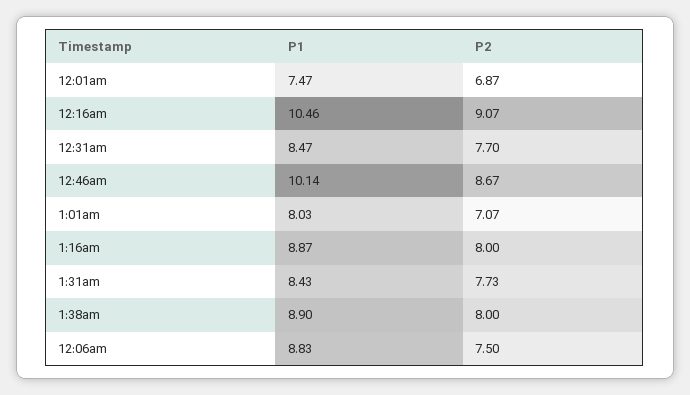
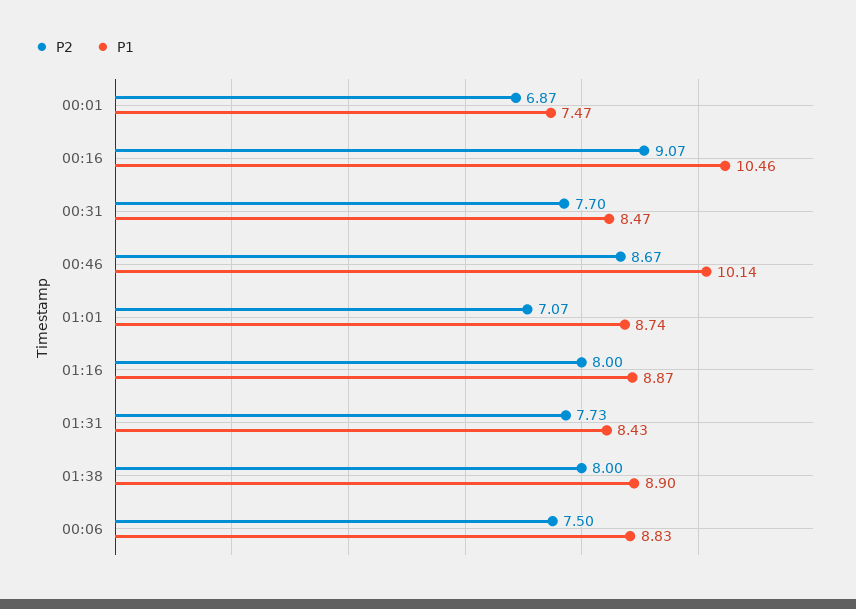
P1, 1:01am: 8.03 -> 8.74

